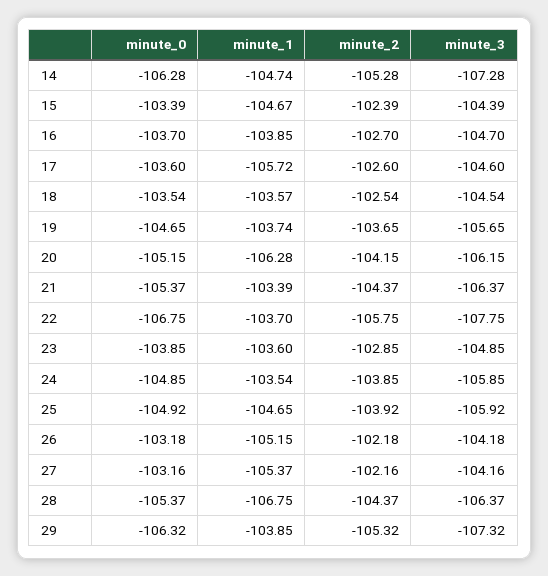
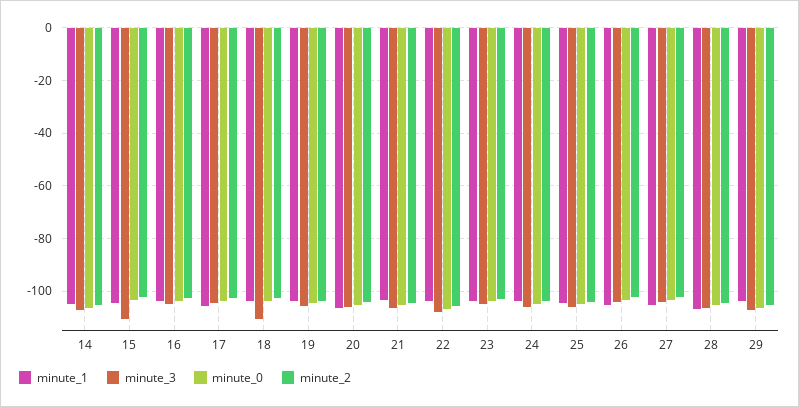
minute_3, 15: -104.39 -> -110
minute_3, 18: -104.54 -> -110

